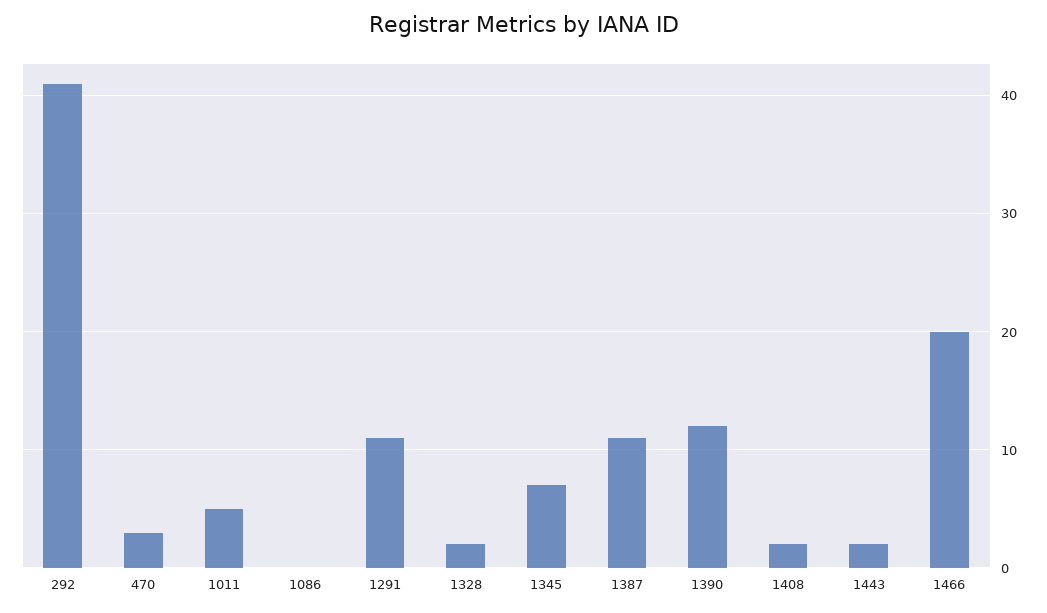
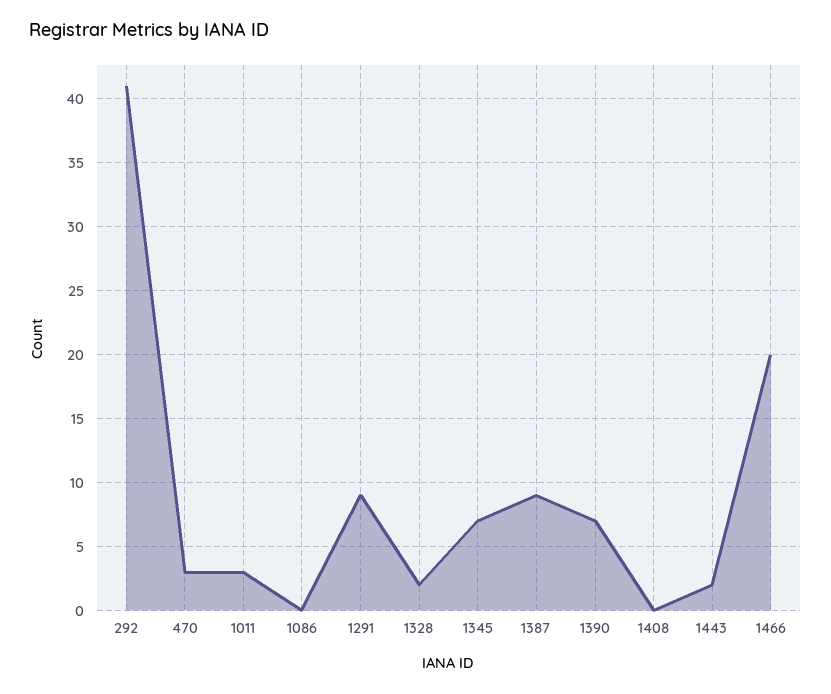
1011: 5 -> 3
1291: 11 -> 9
1387: 11 -> 9
1390: 12 -> 7
1408: 2 -> 0

